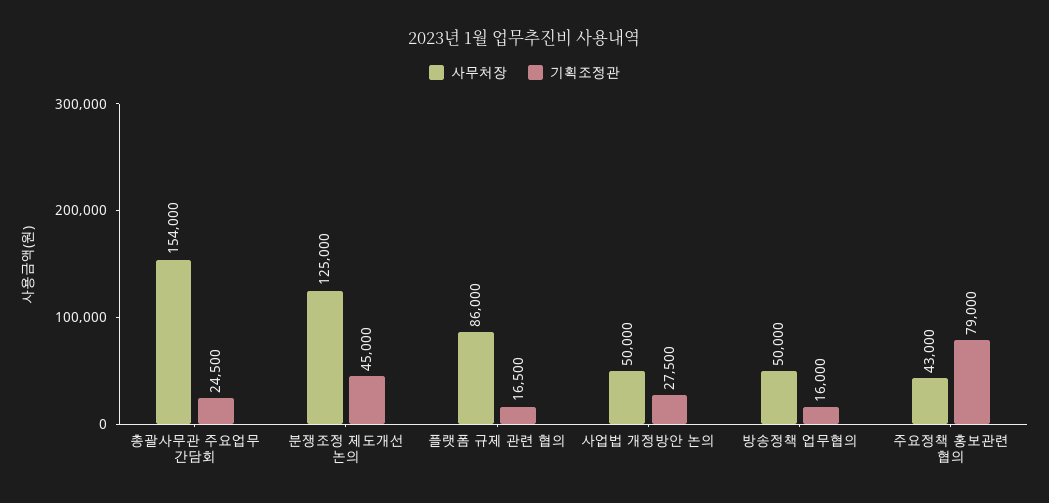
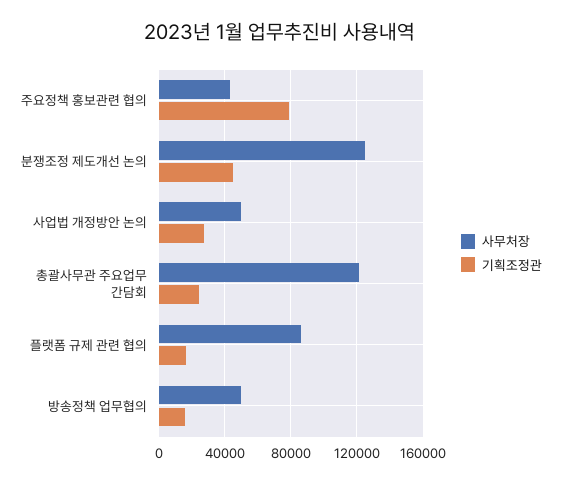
사무처장, 총괄사무관 주요업무 간담회: 154000 -> 120000

